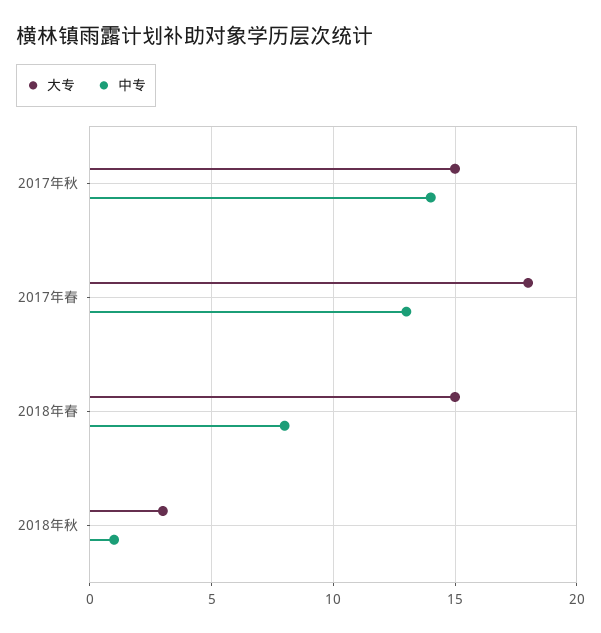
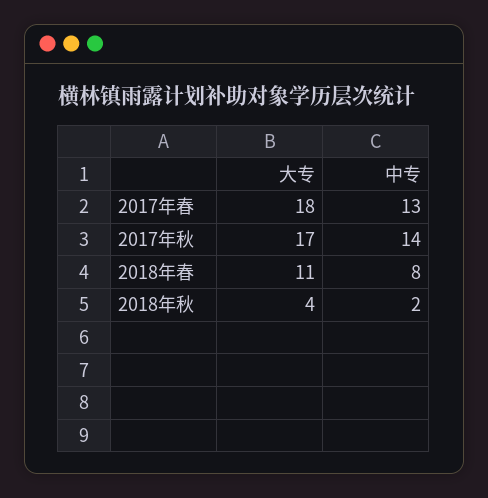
大专, 2017年秋: 15 -> 17
大专, 2018年春: 15 -> 11
大专, 2018年秋: 3 -> 4
中专, 2018年秋: 1 -> 2

